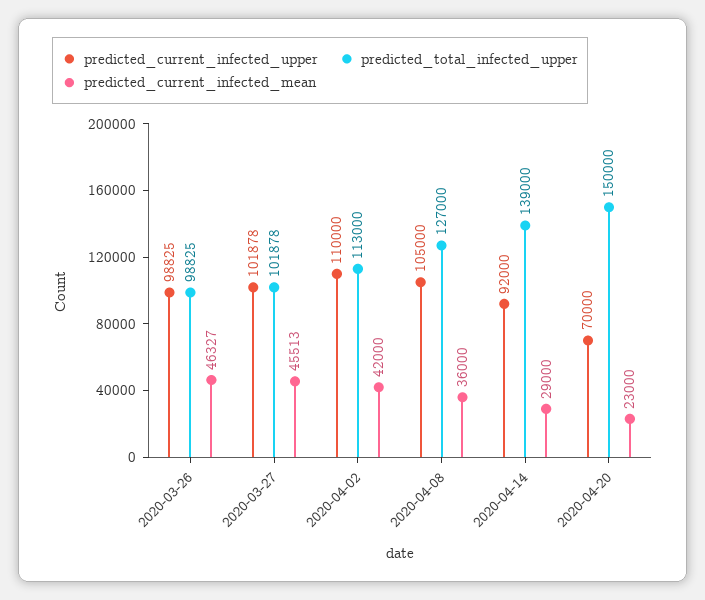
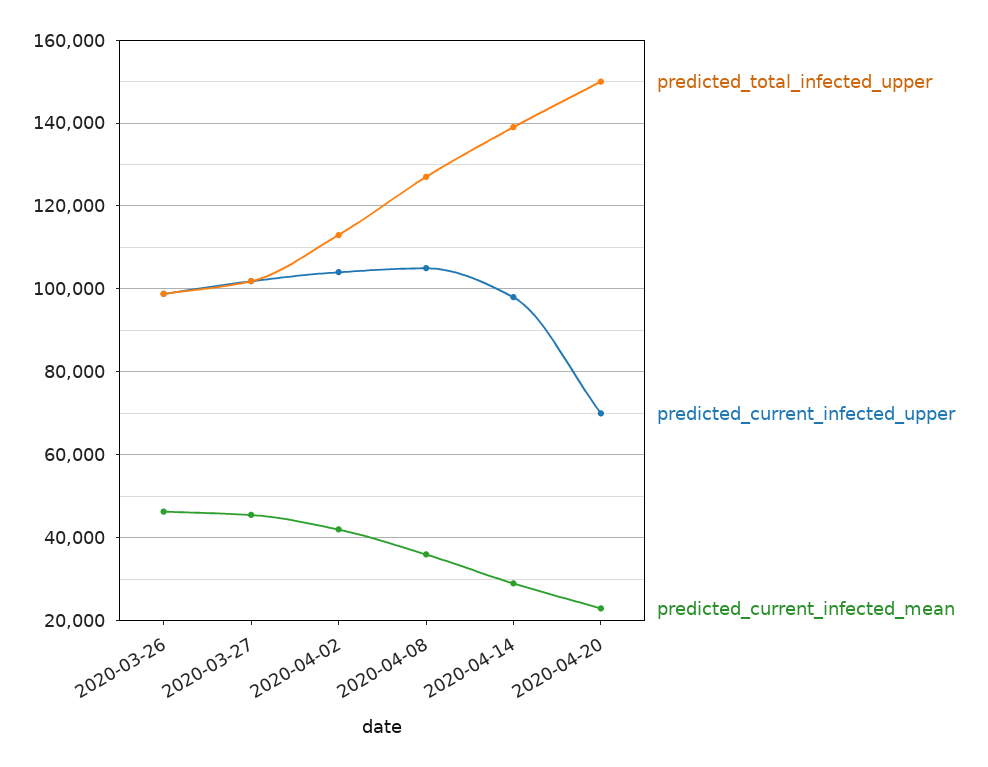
predicted_current_infected_upper, 2020-04-02: 110000 -> 104000
predicted_current_infected_upper, 2020-04-14: 92000 -> 98000

